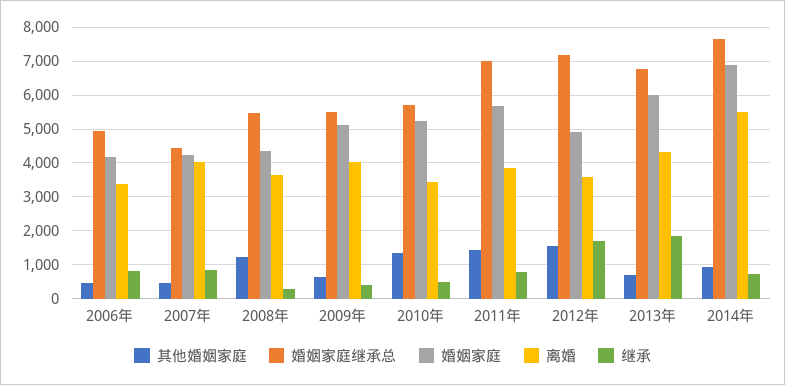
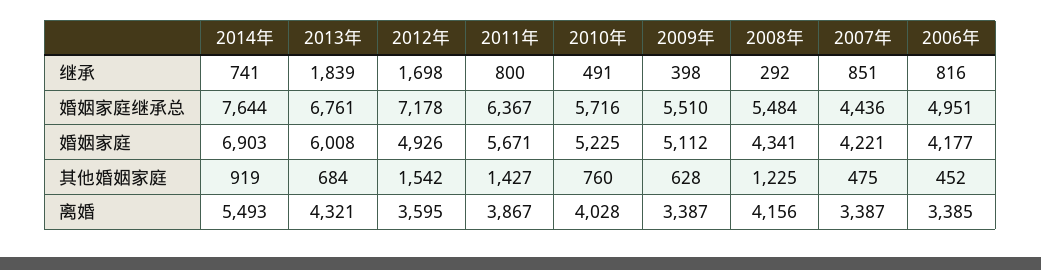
离婚, 2007年: 4000 -> 3387
离婚, 2008年: 3600 -> 4156
离婚, 2009年: 4000 -> 3387
其他婚姻家庭, 2010年: 1400 -> 760
离婚, 2010年: 3400 -> 4028
婚姻家庭继承总, 2011年: 7000 -> 6367

